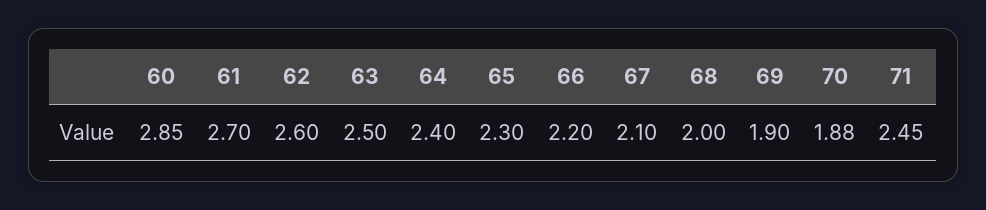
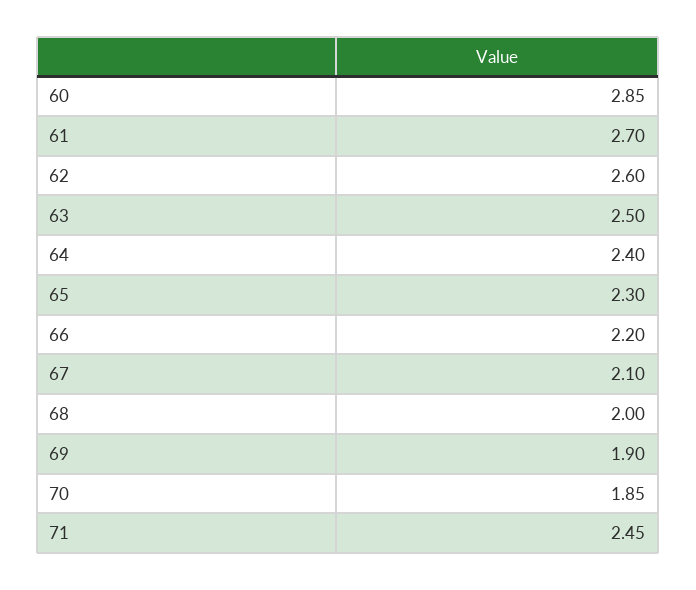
70: 1.88 -> 1.85

